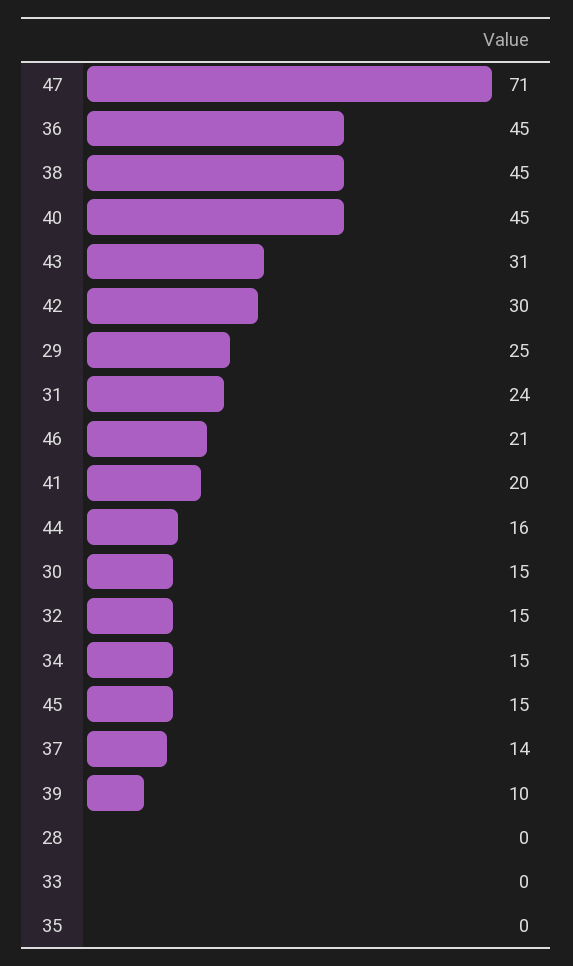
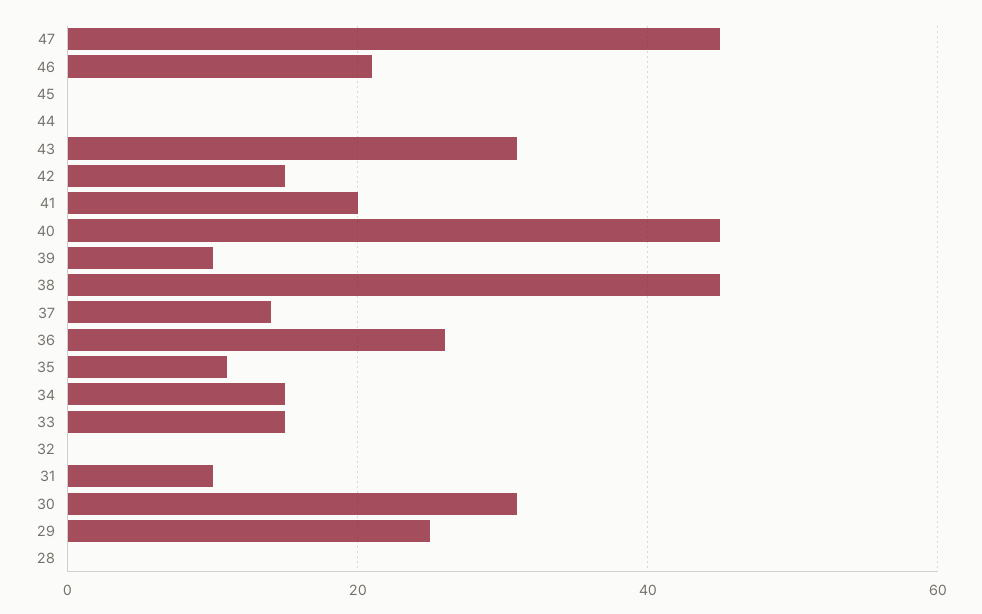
47: 71 -> 45
36: 45 -> 25
42: 30 -> 15
31: 24 -> 10
44: 16 -> 0
30: 15 -> 30
32: 15 -> 0
45: 15 -> 0
33: 0 -> 15
35: 0 -> 10

